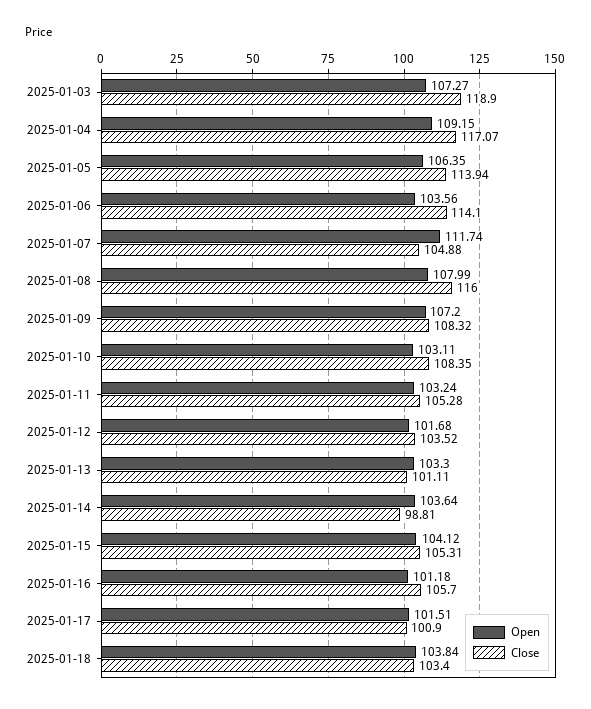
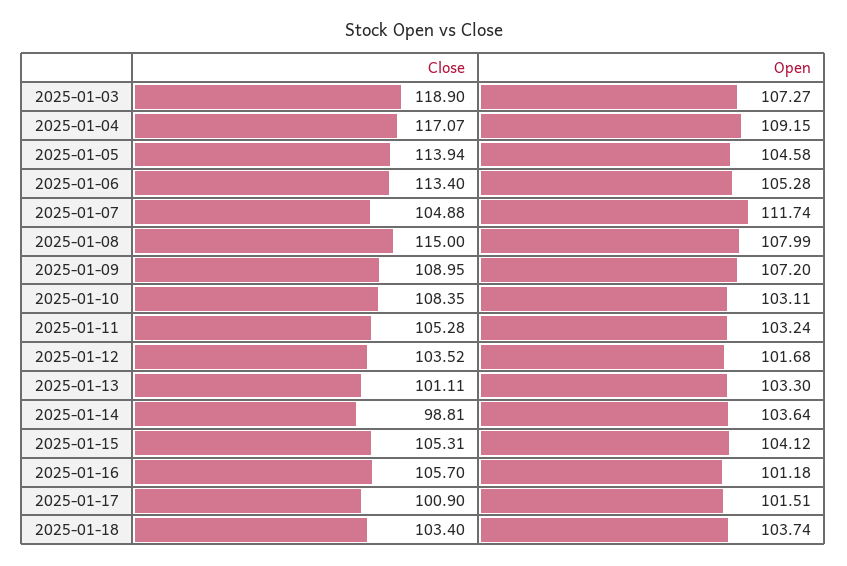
Open, 2025-01-05: 106.35 -> 104.58
Open, 2025-01-06: 103.56 -> 105.28
Close, 2025-01-06: 114.1 -> 113.4
Close, 2025-01-08: 116 -> 115
Close, 2025-01-09: 108.32 -> 108.95
Open, 2025-01-18: 103.84 -> 103.74

